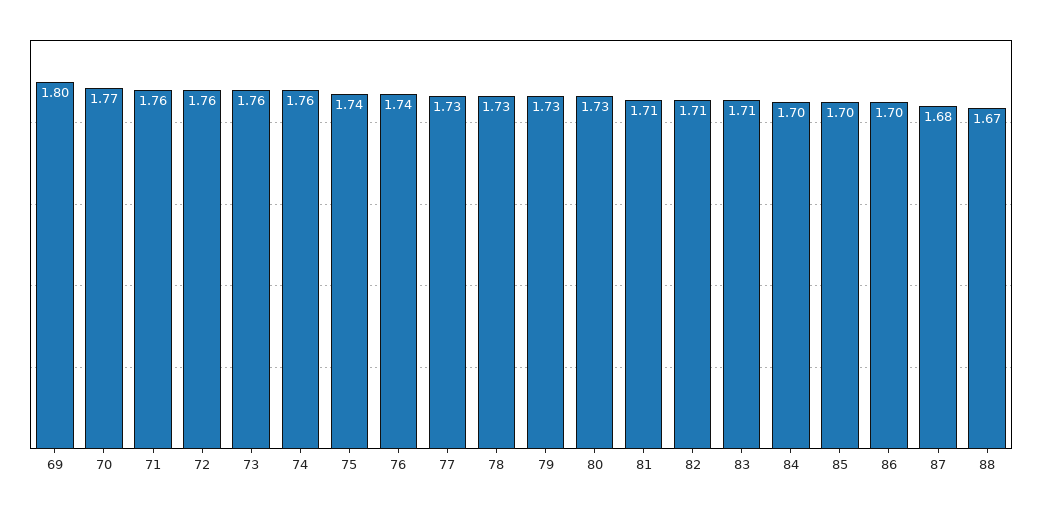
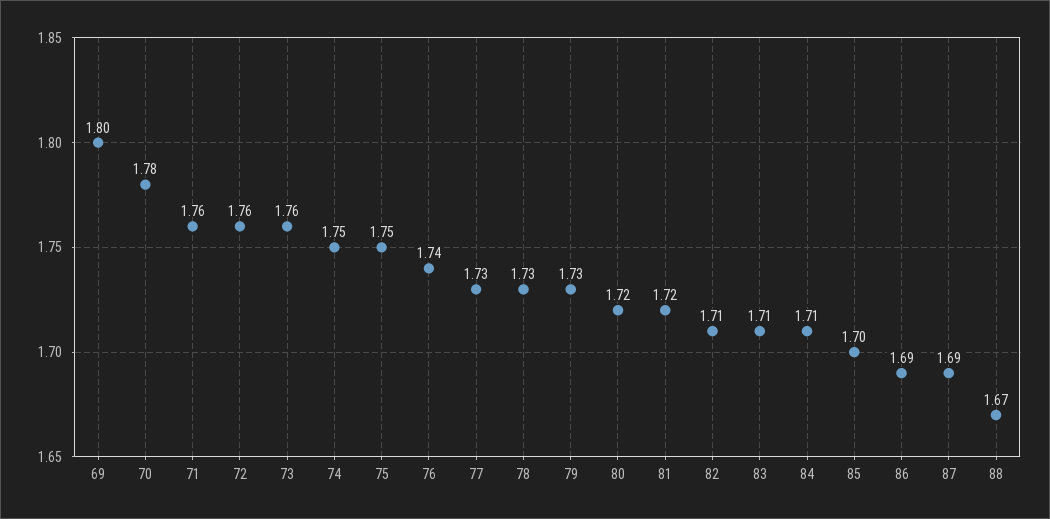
70: 1.77 -> 1.78
74: 1.76 -> 1.75
75: 1.74 -> 1.75
80: 1.73 -> 1.72
81: 1.71 -> 1.72
84: 1.7 -> 1.71
86: 1.7 -> 1.69
87: 1.68 -> 1.69

